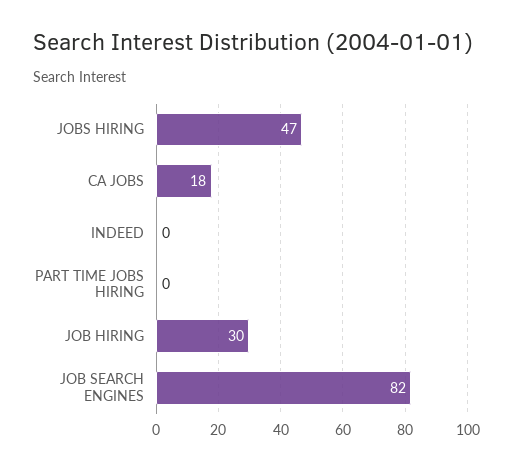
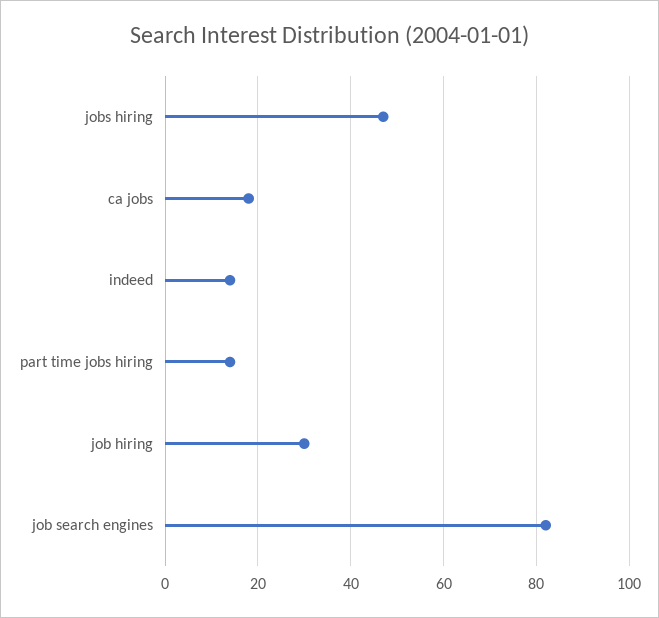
INDEED: 0 -> 15
PART TIME JOBS HIRING: 0 -> 15

